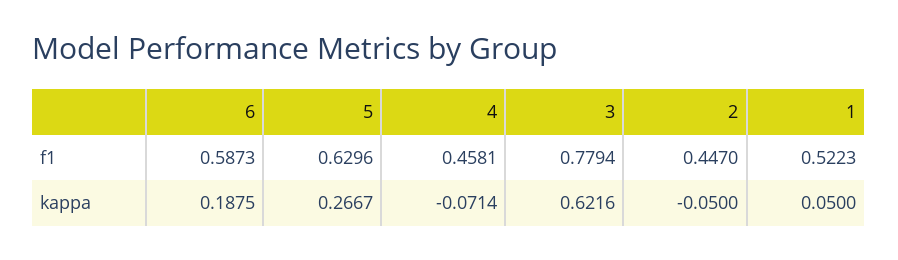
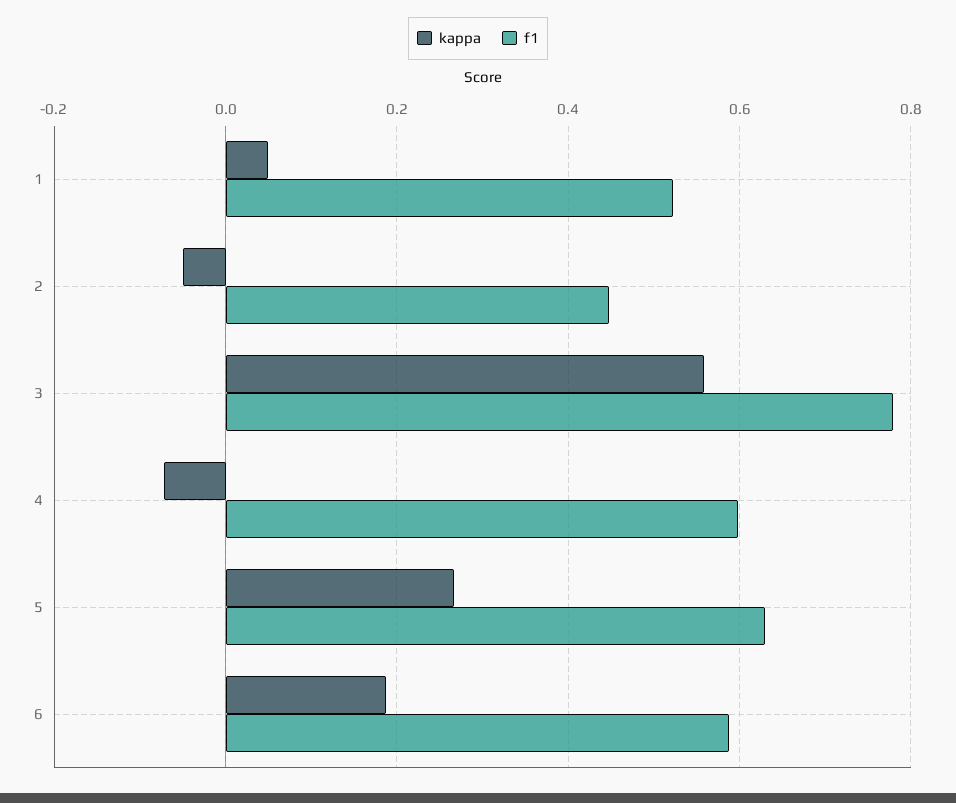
f1, 4: 0.4581 -> 0.6
kappa, 3: 0.6216 -> 0.56

